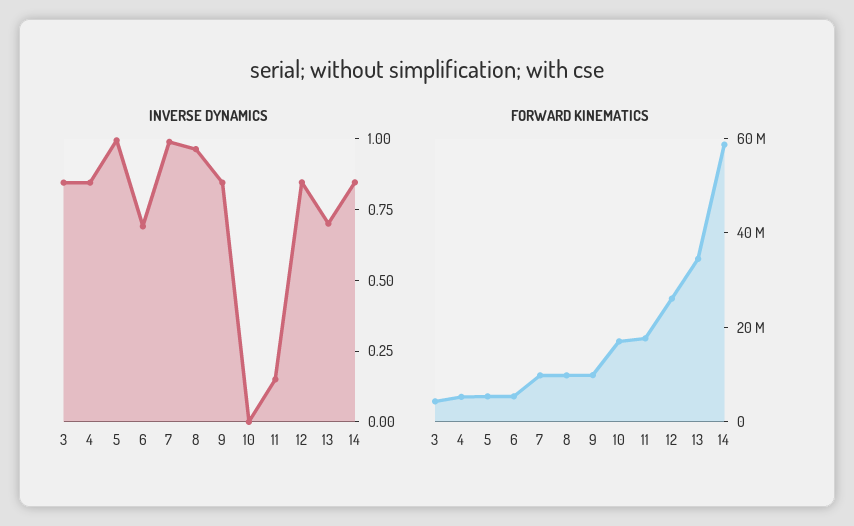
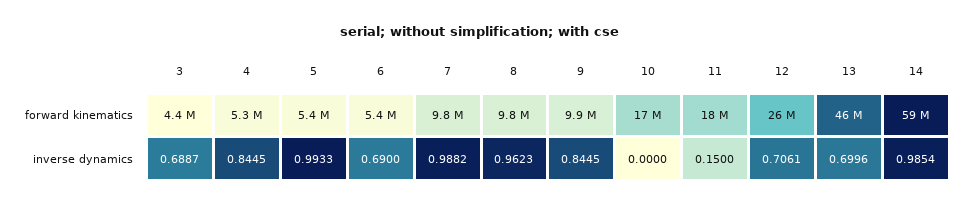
INVERSE DYNAMICS, 3: 0.85 -> 0.6887
INVERSE DYNAMICS, 12: 0.85 -> 0.7061
INVERSE DYNAMICS, 14: 0.85 -> 0.9854
FORWARD KINEMATICS, 13: 35000000 -> 46000000

